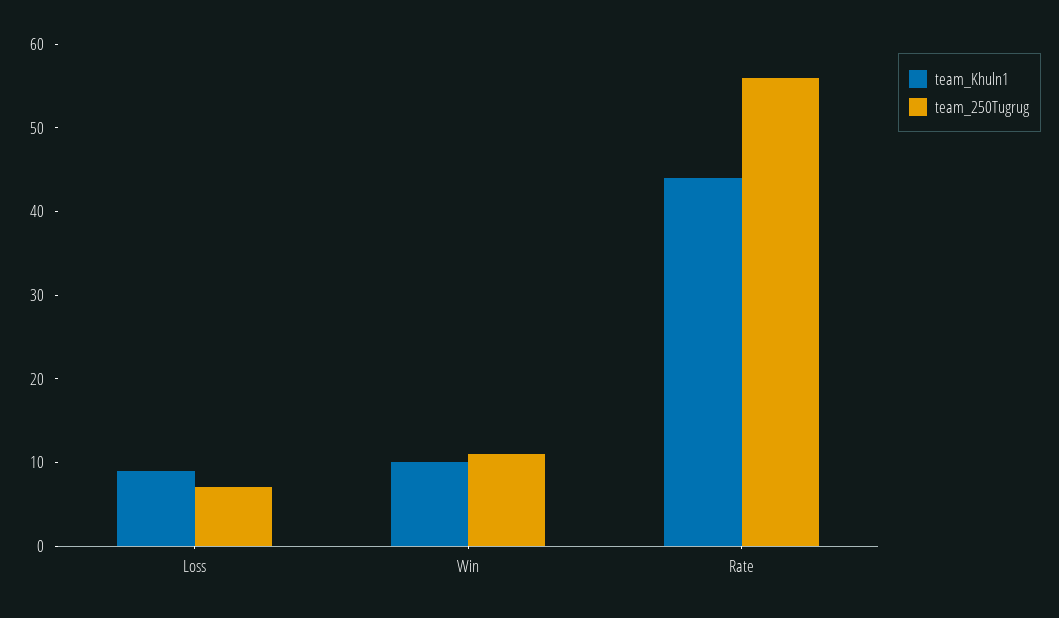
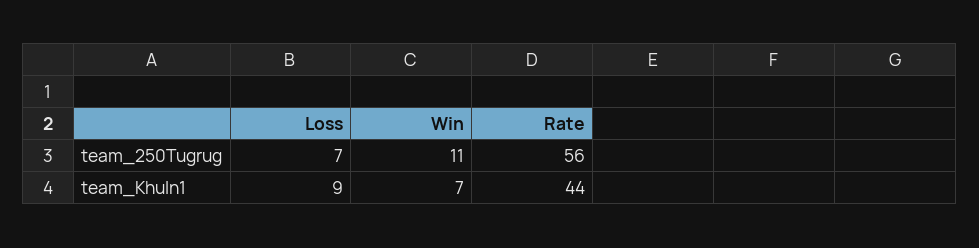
team_Khuln1, Win: 10 -> 7

